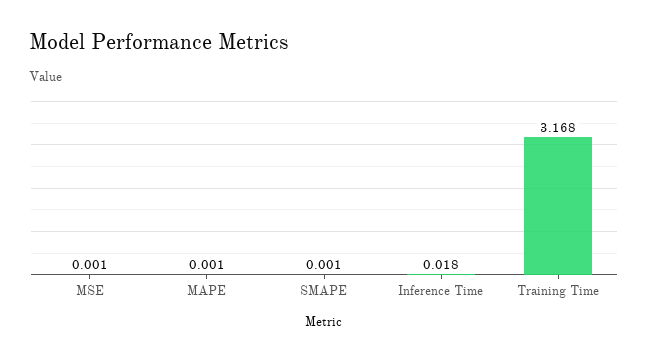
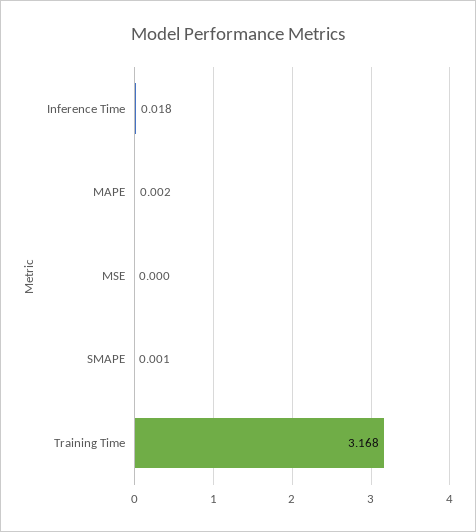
MSE: 0.001 -> 0
MAPE: 0.001 -> 0.002

